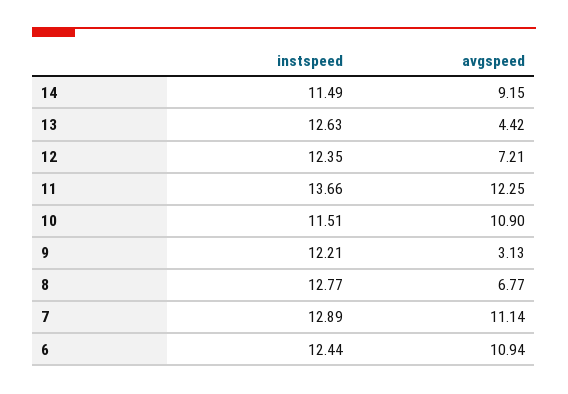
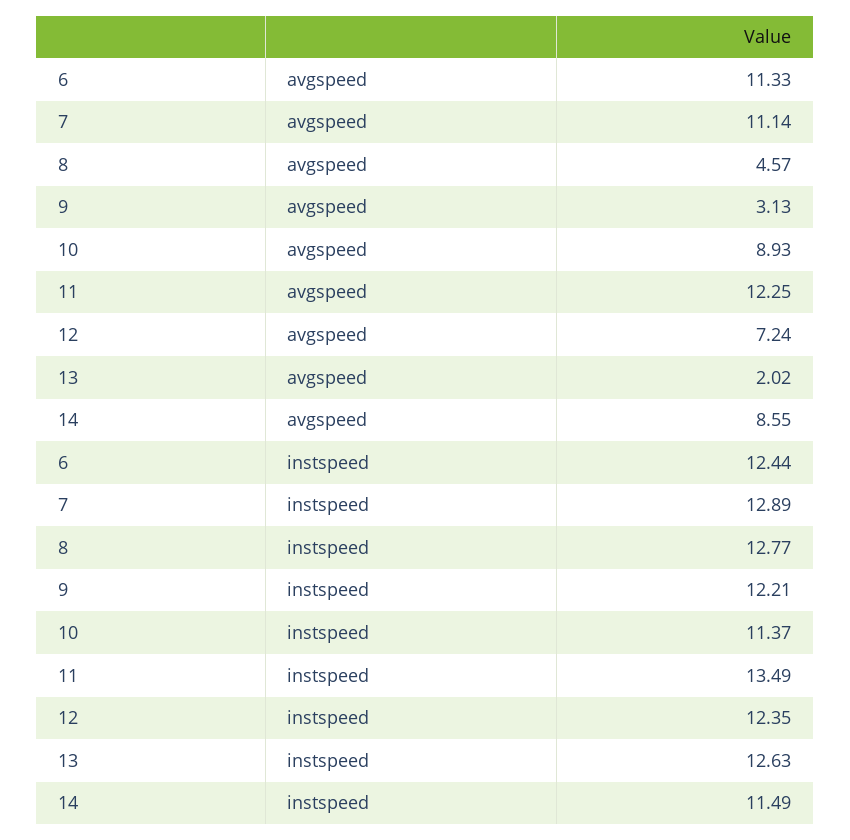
avgspeed, 14: 9.15 -> 8.55
avgspeed, 13: 4.42 -> 2.02
avgspeed, 12: 7.21 -> 7.24
instspeed, 11: 13.66 -> 13.49
instspeed, 10: 11.51 -> 11.37
avgspeed, 10: 10.9 -> 8.93
avgspeed, 8: 6.77 -> 4.57
avgspeed, 6: 10.94 -> 11.33

